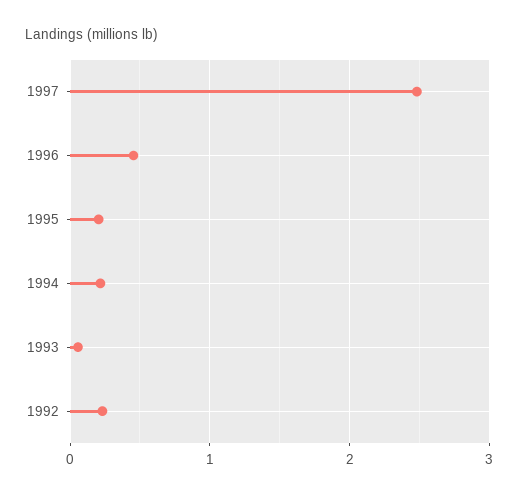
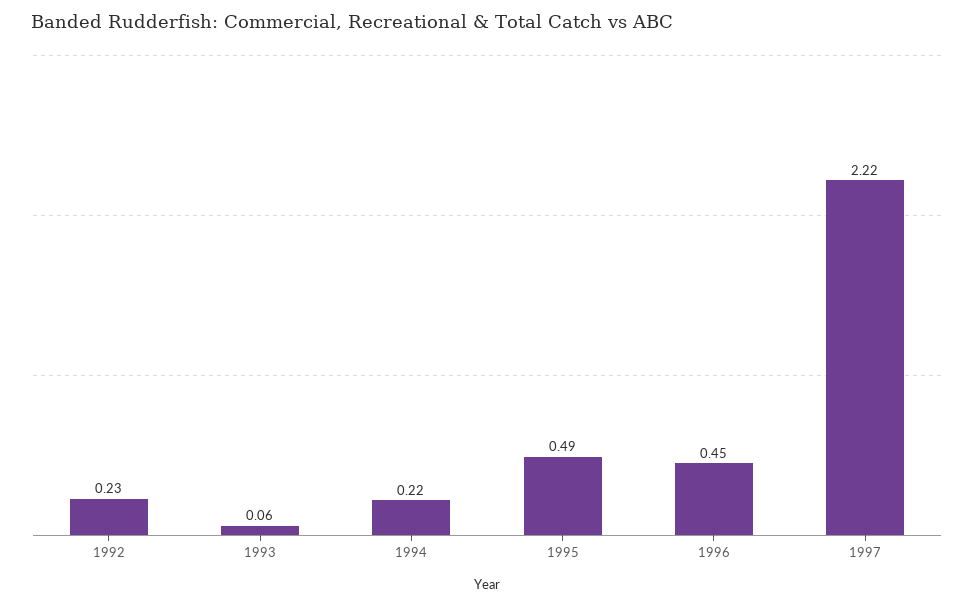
1997: 2.5 -> 2.22
1995: 0.2 -> 0.49

